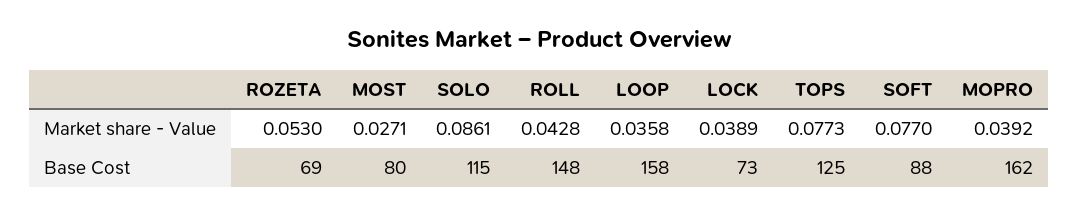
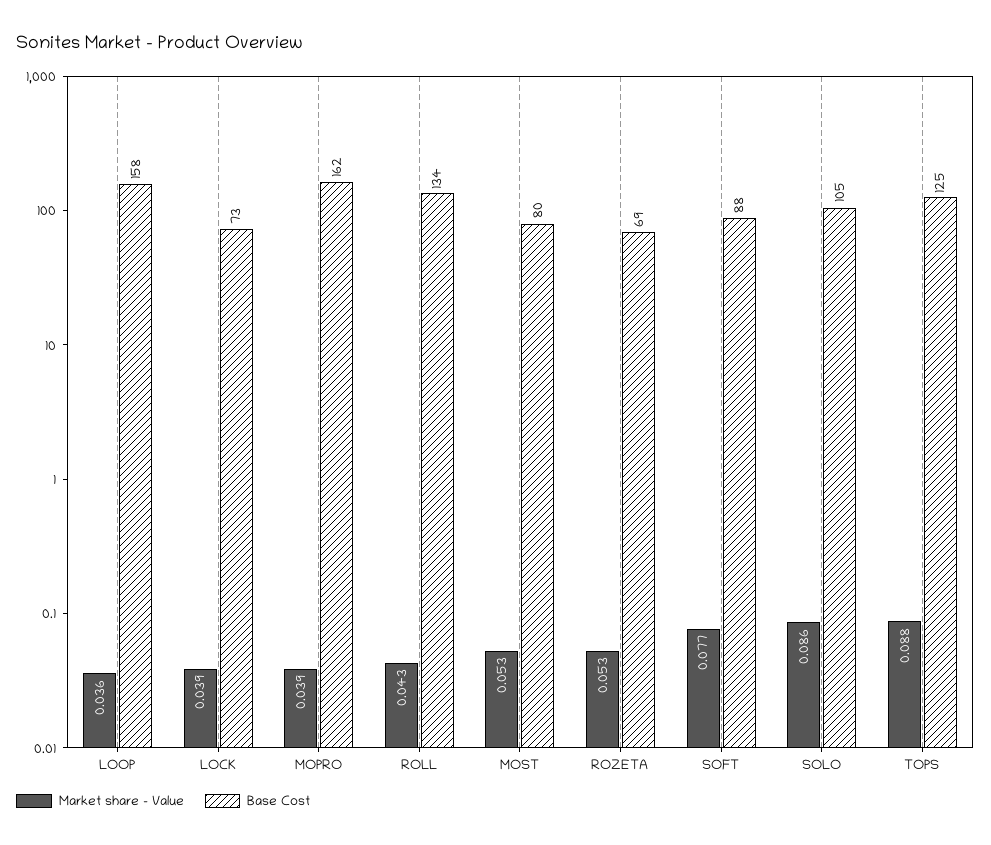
Market share - Value, MOST: 0.0271 -> 0.053
Market share - Value, TOPS: 0.0773 -> 0.088
Base Cost, SOLO: 115 -> 105
Base Cost, ROLL: 148 -> 134

